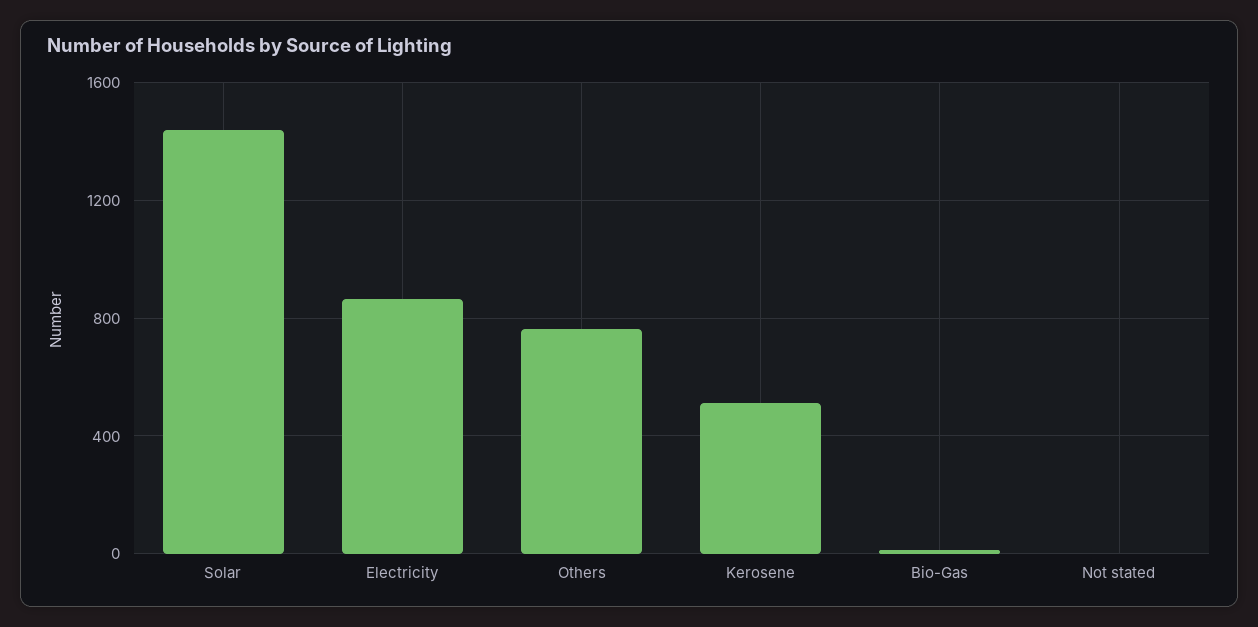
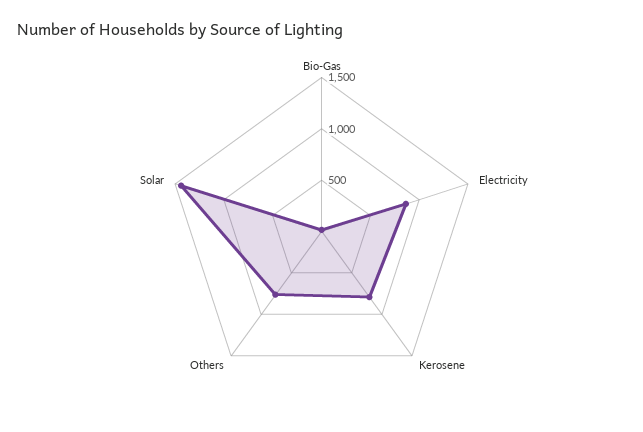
Kerosene: 500 -> 800
Not stated: 0 -> none

